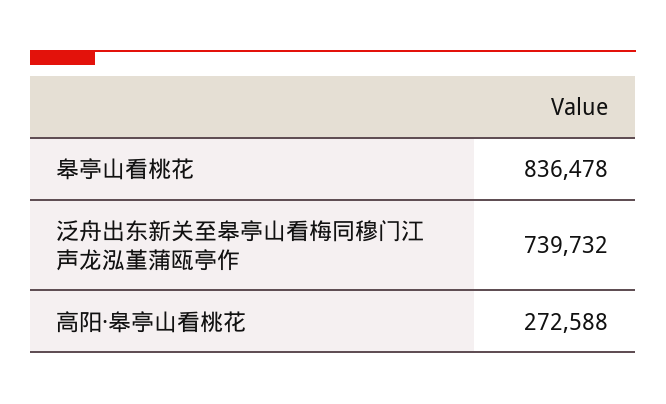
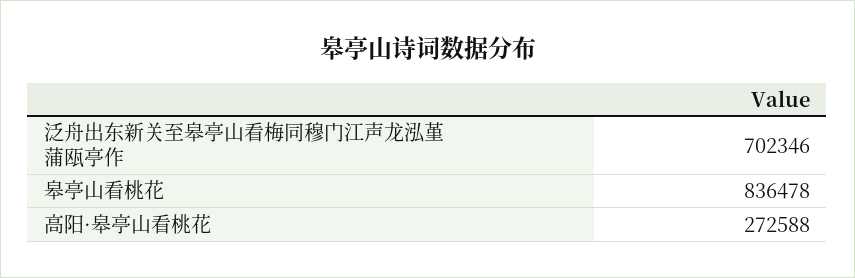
泛舟出东新关至皋亭山看梅同穆门江声龙泓堇蒲瓯亭作: 739732 -> 702346

